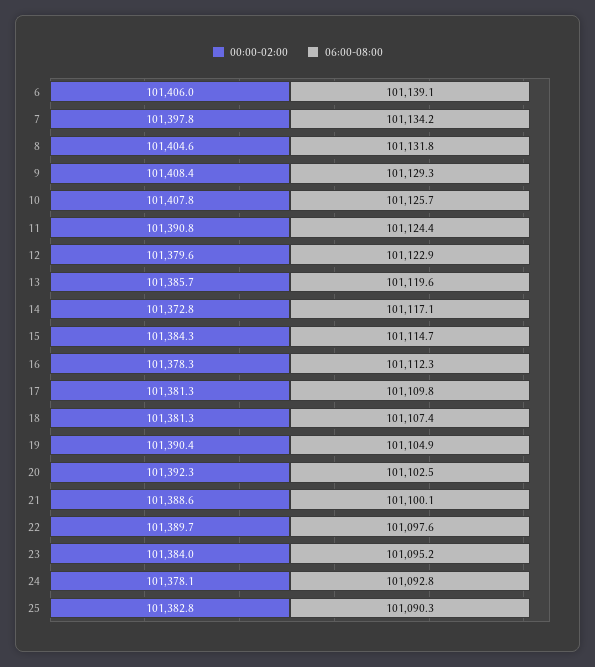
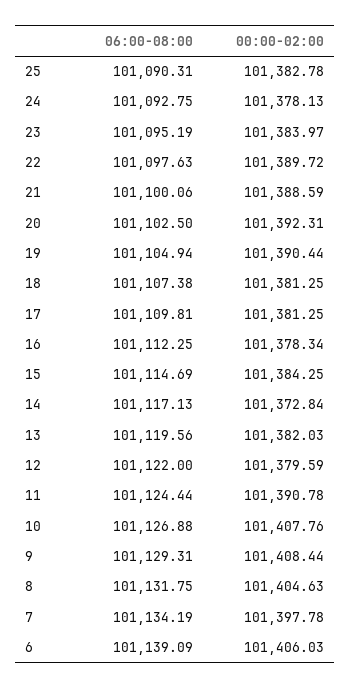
06:00-08:00, 10: 101125.7 -> 101126.88
06:00-08:00, 12: 101122.9 -> 101122
00:00-02:00, 13: 101385.7 -> 101382.03

